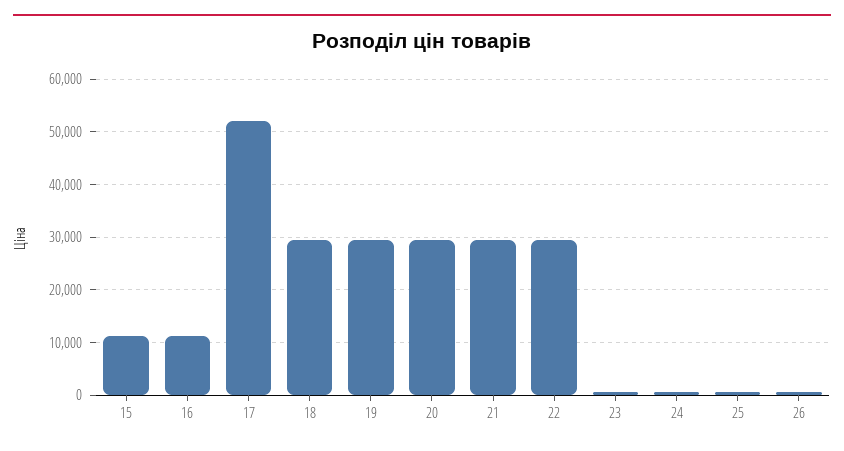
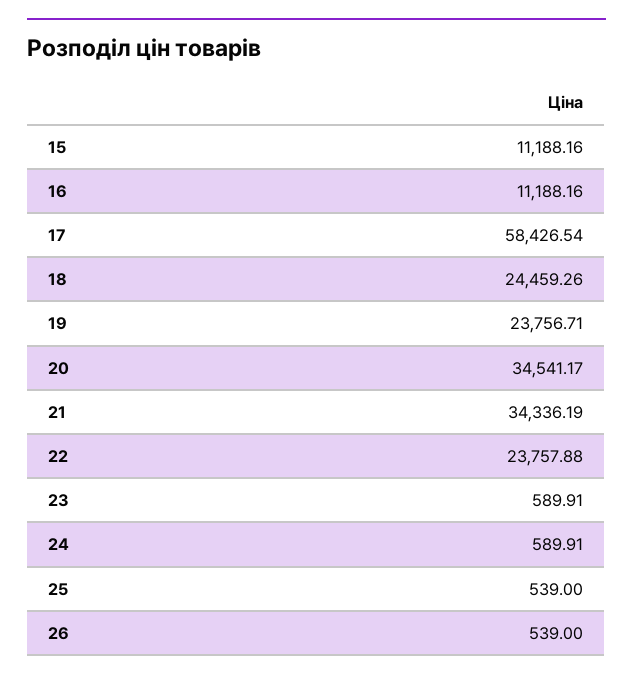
17: 52000 -> 58426.54
18: 30000 -> 24459.26
19: 30000 -> 23756.71
20: 30000 -> 34541.17
21: 30000 -> 34336.19
22: 30000 -> 23757.88

